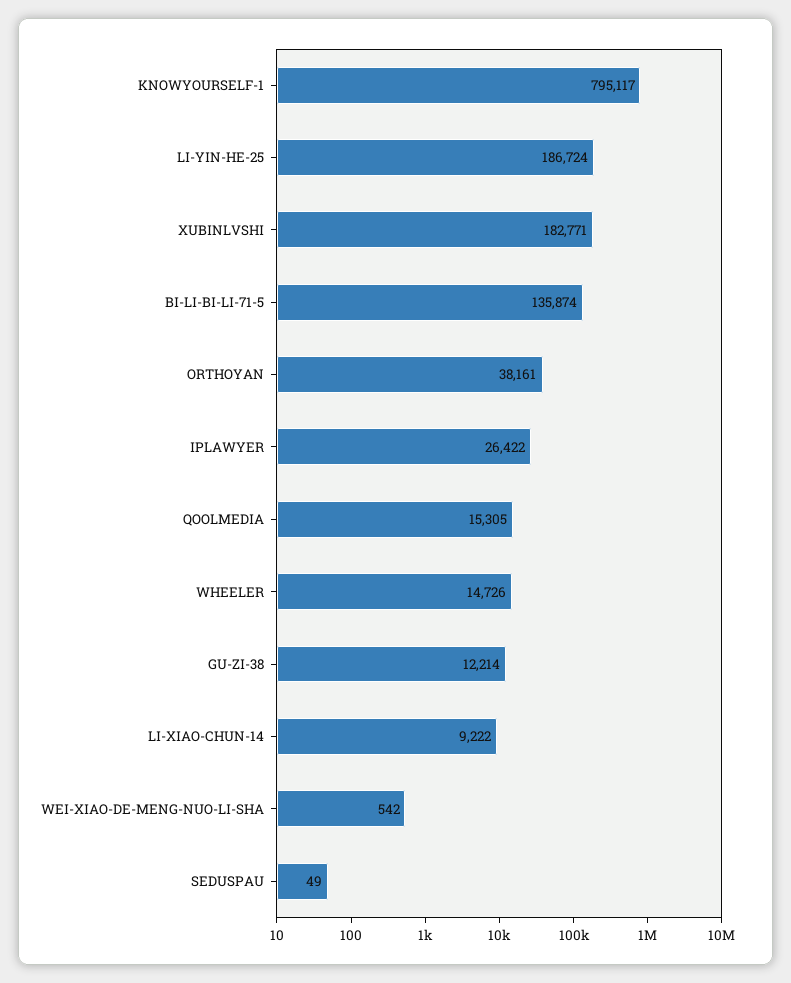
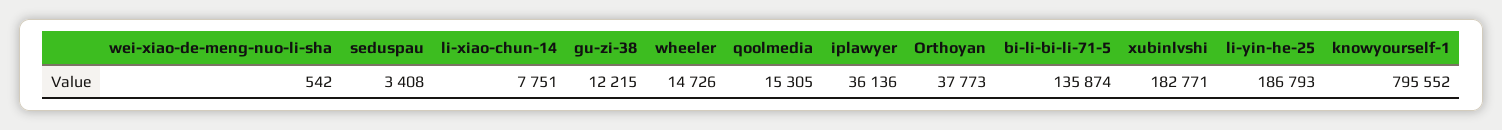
KNOWYOURSELF-1: 795117 -> 795552
LI-YIN-HE-25: 186724 -> 186793
ORTHOYAN: 38161 -> 37773
IPLAWYER: 26422 -> 36136
GU-ZI-38: 12214 -> 12215
LI-XIAO-CHUN-14: 9222 -> 7751
SEDUSPAU: 49 -> 3408

